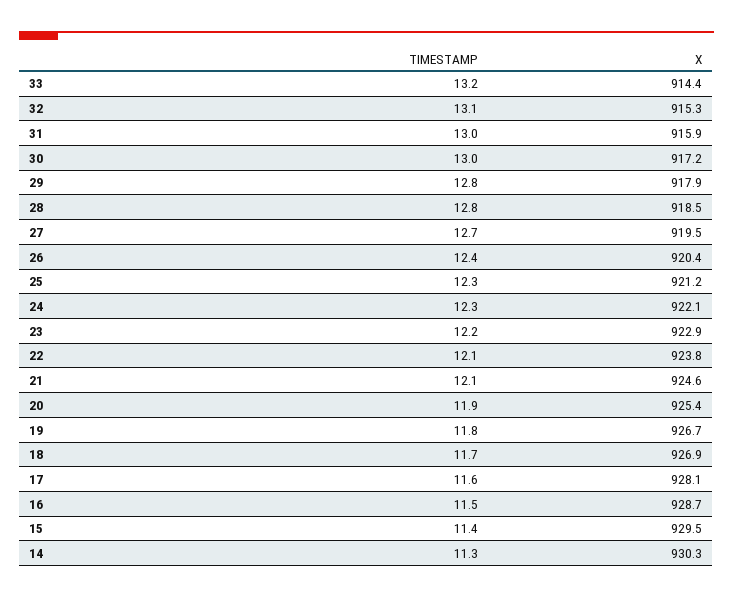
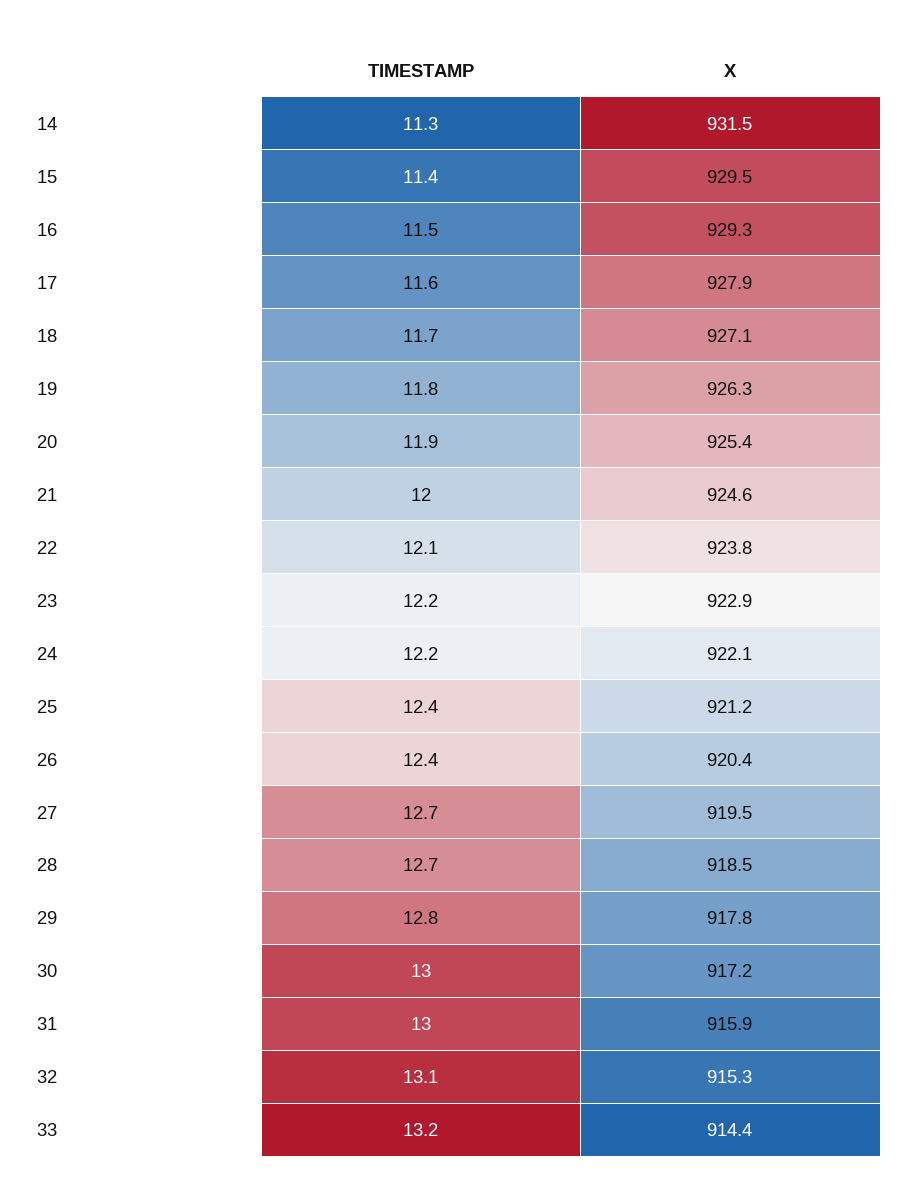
X, 29: 917.9 -> 917.8
TIMESTAMP, 28: 12.8 -> 12.7
TIMESTAMP, 25: 12.3 -> 12.4
TIMESTAMP, 24: 12.3 -> 12.2
TIMESTAMP, 21: 12.1 -> 12
X, 19: 926.7 -> 926.3
X, 18: 926.9 -> 927.1
X, 17: 928.1 -> 927.9
X, 16: 928.7 -> 929.3
X, 14: 930.3 -> 931.5

